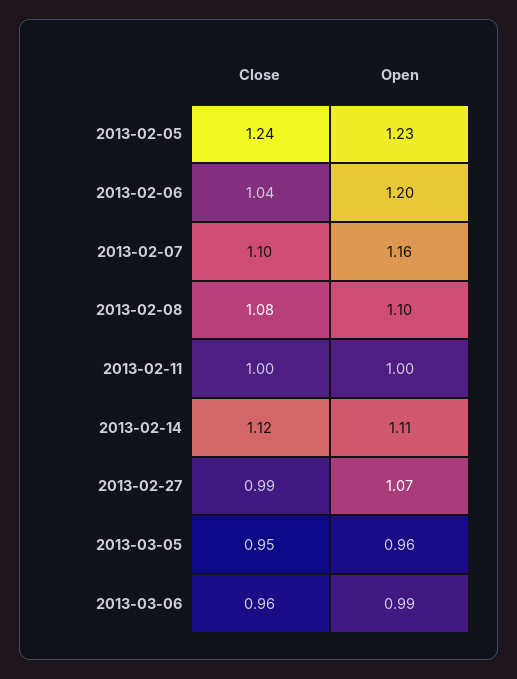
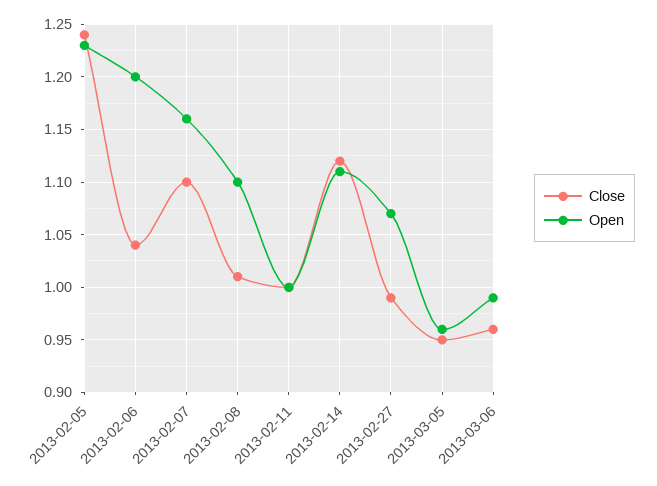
Close, 2013-02-08: 1.08 -> 1.01

